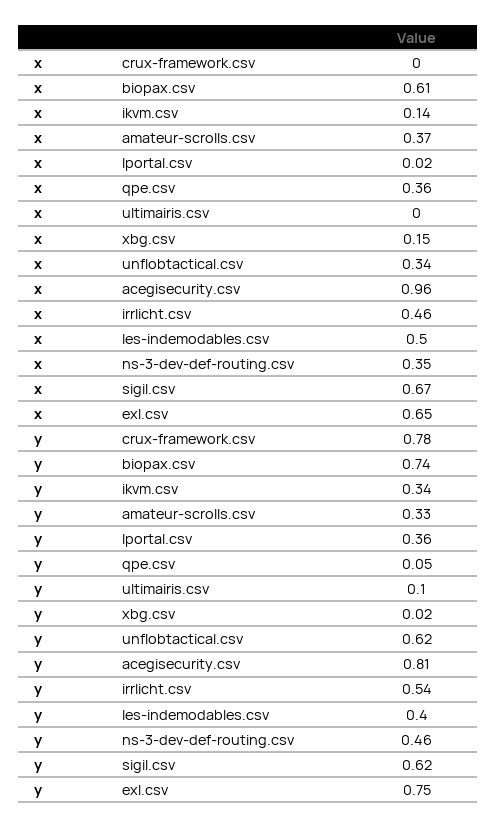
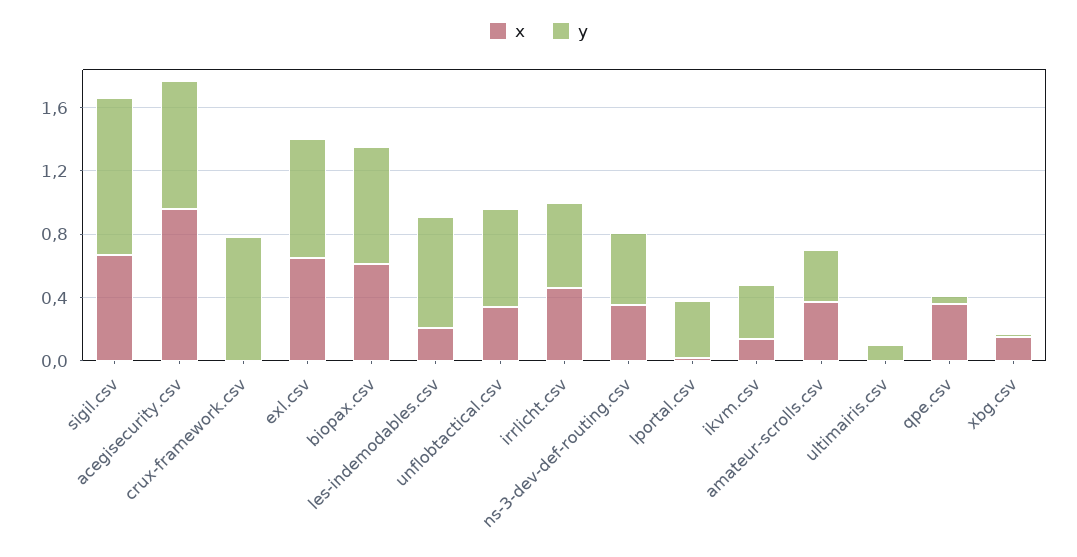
x, les-indemodables.csv: 0.5 -> 0.2
y, les-indemodables.csv: 0.4 -> 0.7
y, sigil.csv: 0.62 -> 1

